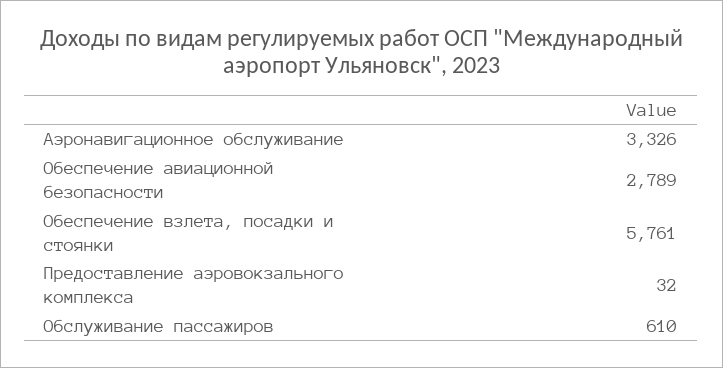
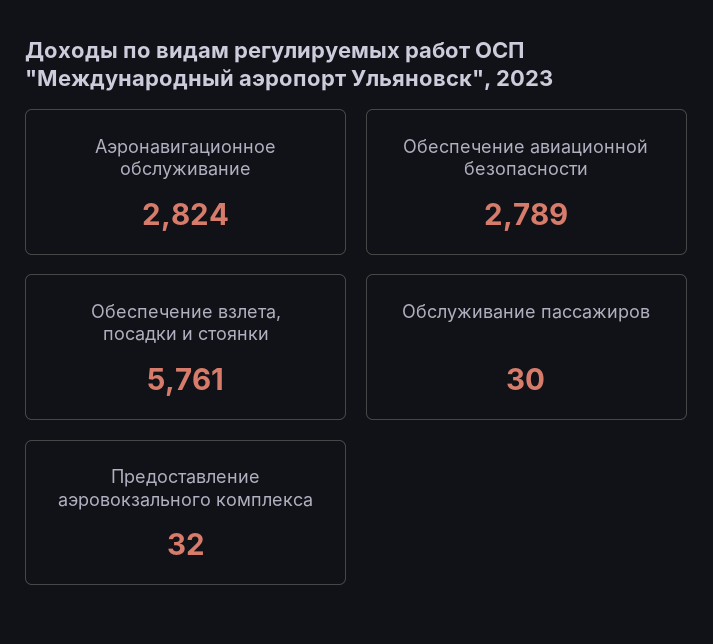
Аэронавигационное обслуживание: 3326 -> 2824
Обслуживание пассажиров: 610 -> 30

